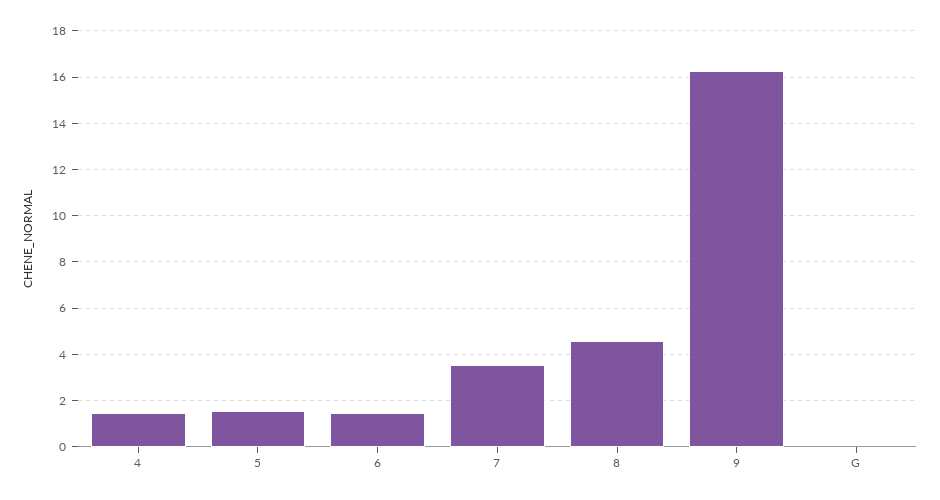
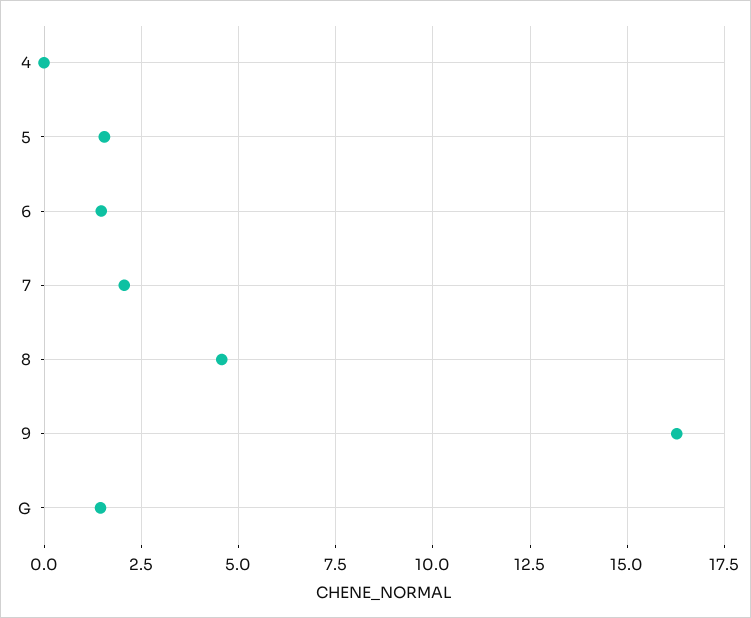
4: 1.5 -> 0
7: 3.5 -> 2
G: 0 -> 1.5

